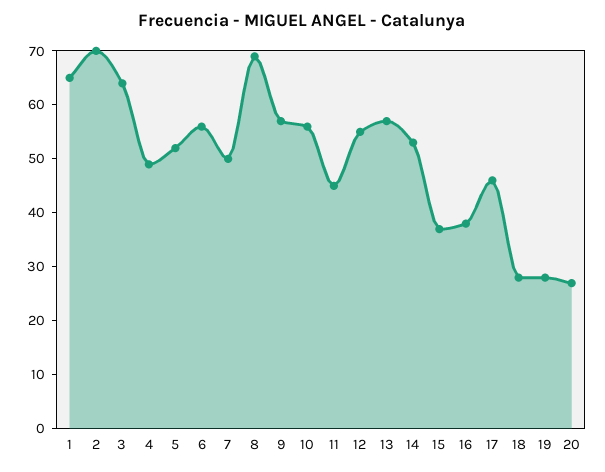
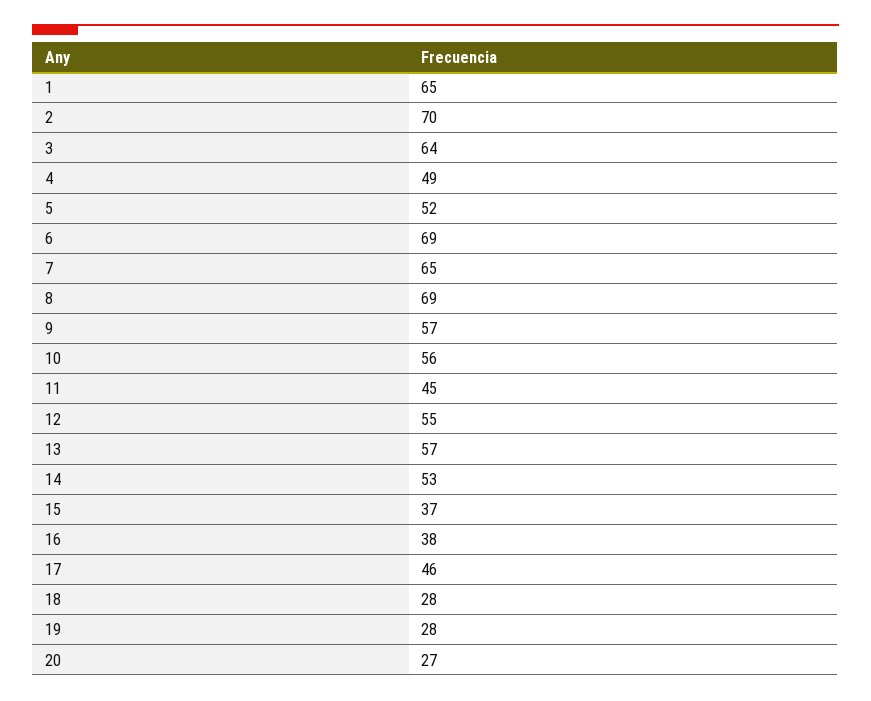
6: 55 -> 69
7: 50 -> 65

